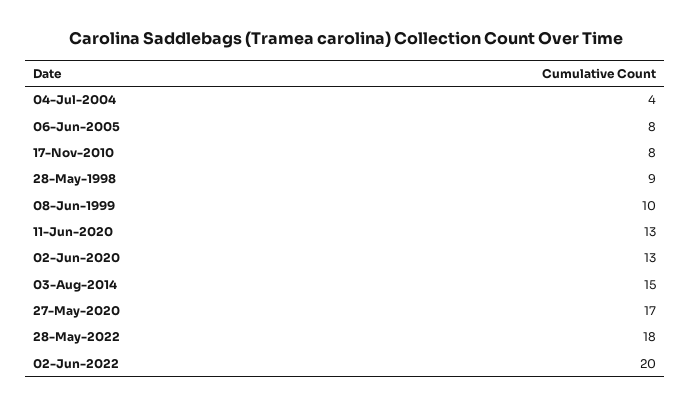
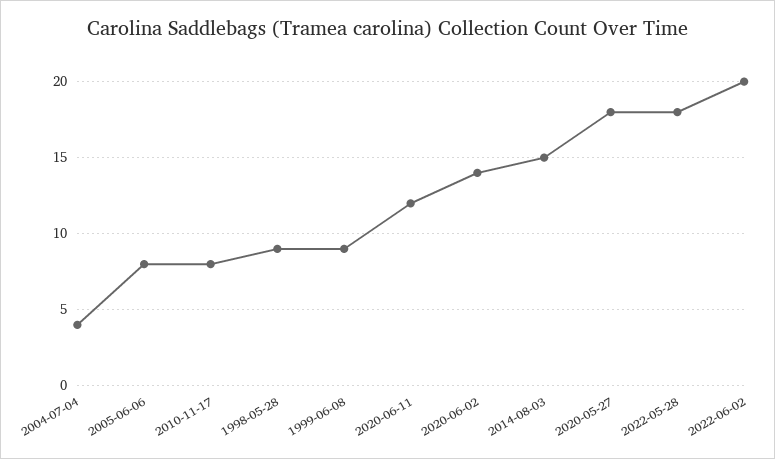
08-Jun-1999: 10 -> 9
11-Jun-2020: 13 -> 12
02-Jun-2020: 13 -> 14
27-May-2020: 17 -> 18

